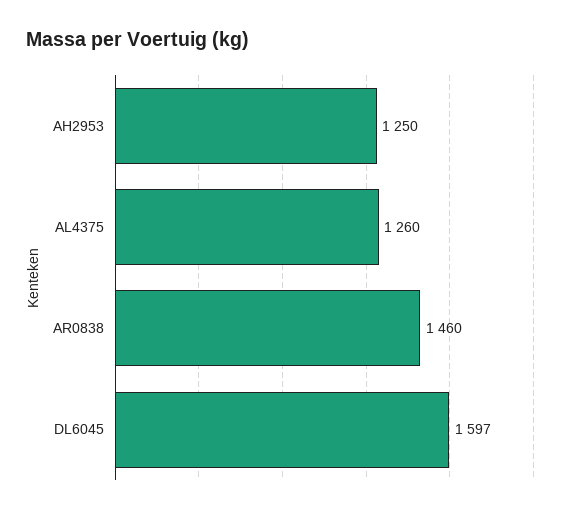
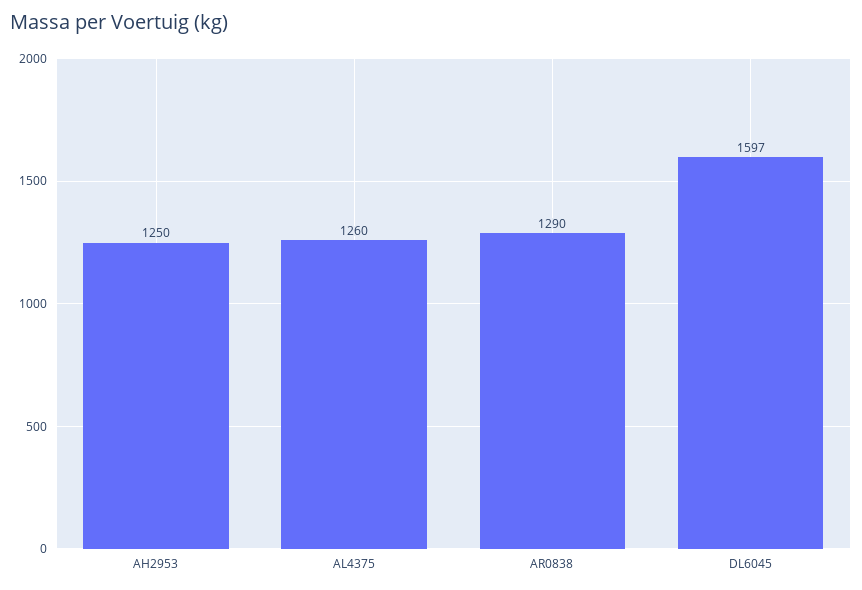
AR0838: 1460 -> 1290

